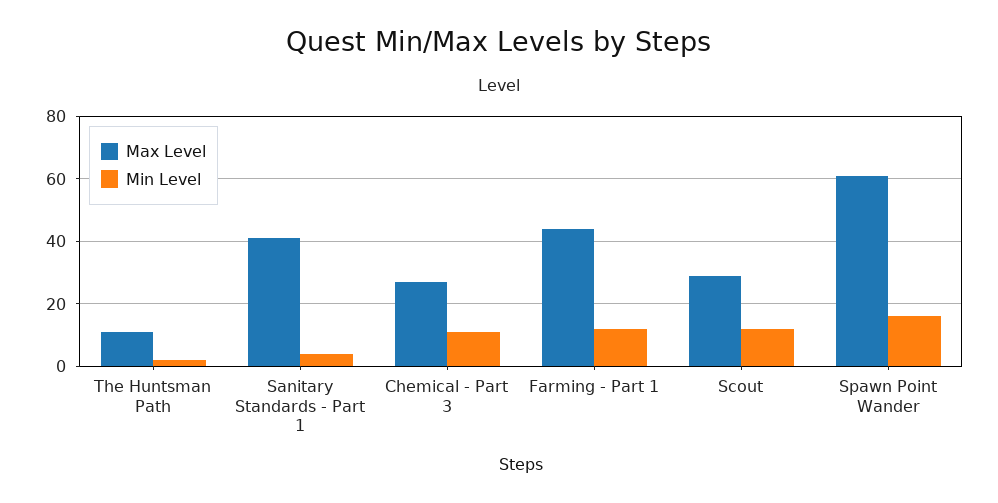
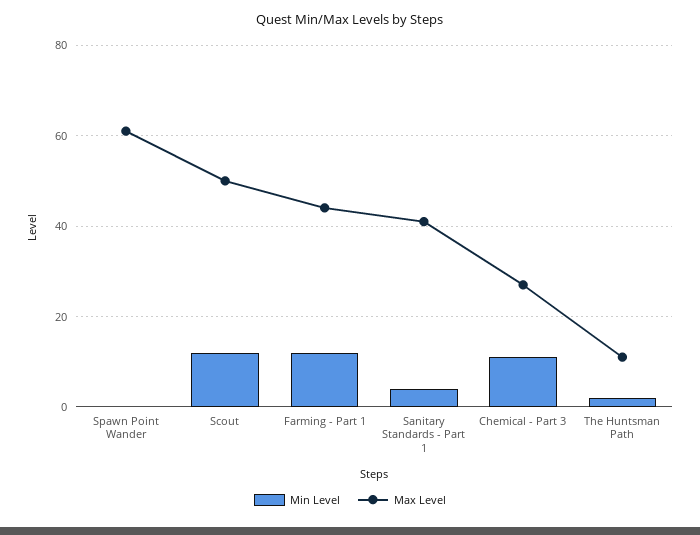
Max Level, Scout: 30 -> 50
Min Level, Spawn Point Wander: 15 -> 0

